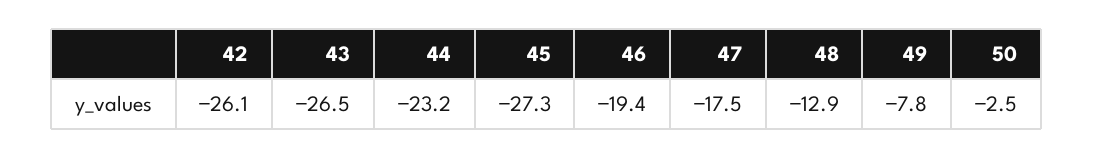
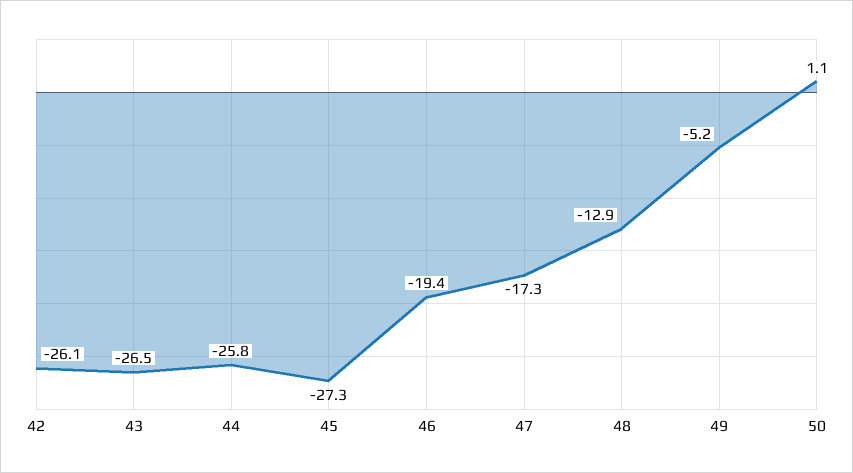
44: -23.2 -> -25.8
47: -17.5 -> -17.3
49: -7.8 -> -5.2
50: -2.5 -> 1.1

